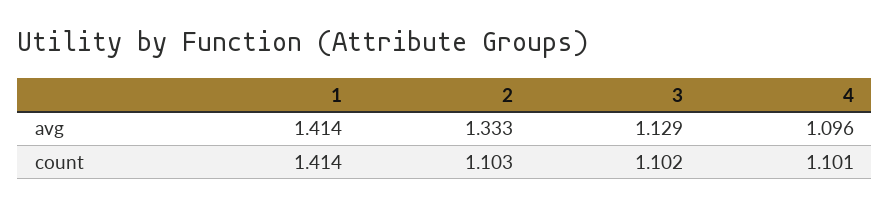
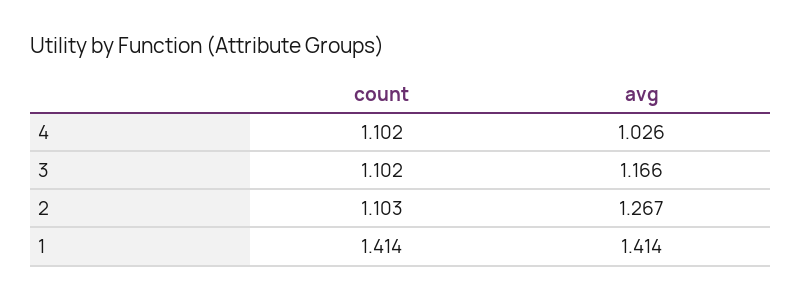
2, avg: 1.333 -> 1.267
3, avg: 1.129 -> 1.166
4, avg: 1.096 -> 1.026
4, count: 1.101 -> 1.102

